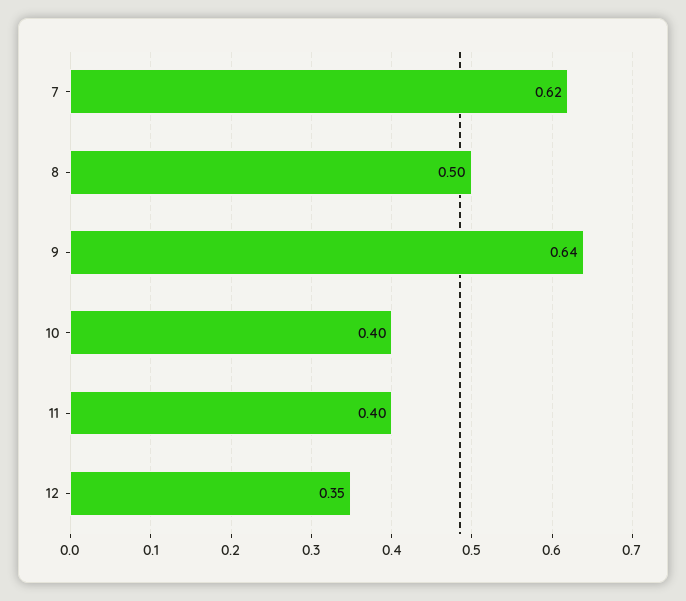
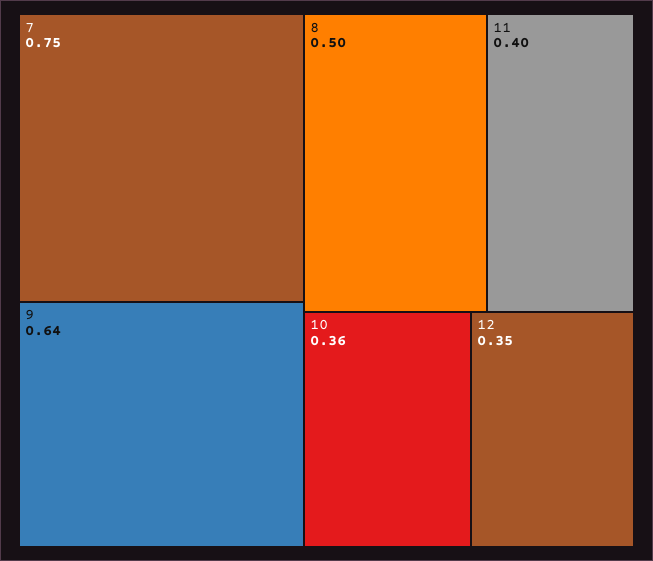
7: 0.62 -> 0.75
10: 0.4 -> 0.36

